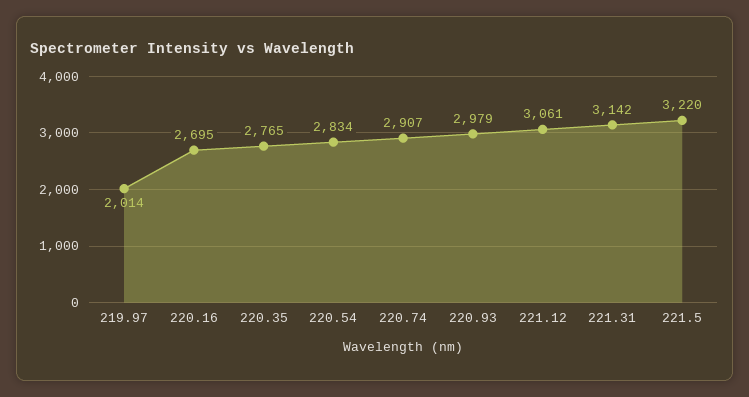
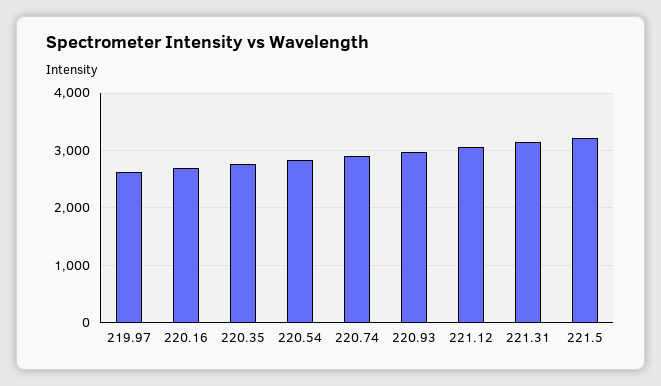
219.97: 2014 -> 2600

